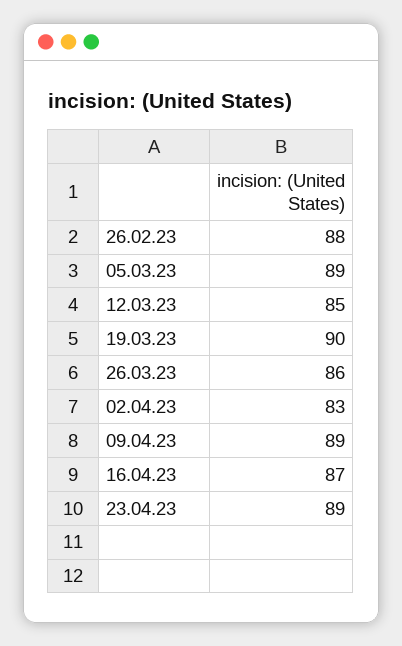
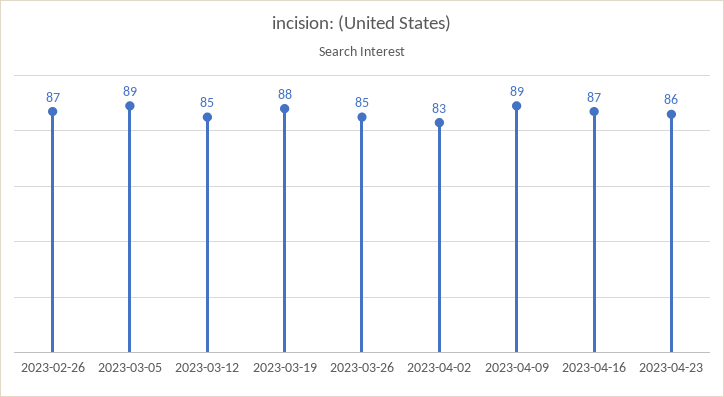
26.02.23: 88 -> 87
19.03.23: 90 -> 88
26.03.23: 86 -> 85
23.04.23: 89 -> 86

